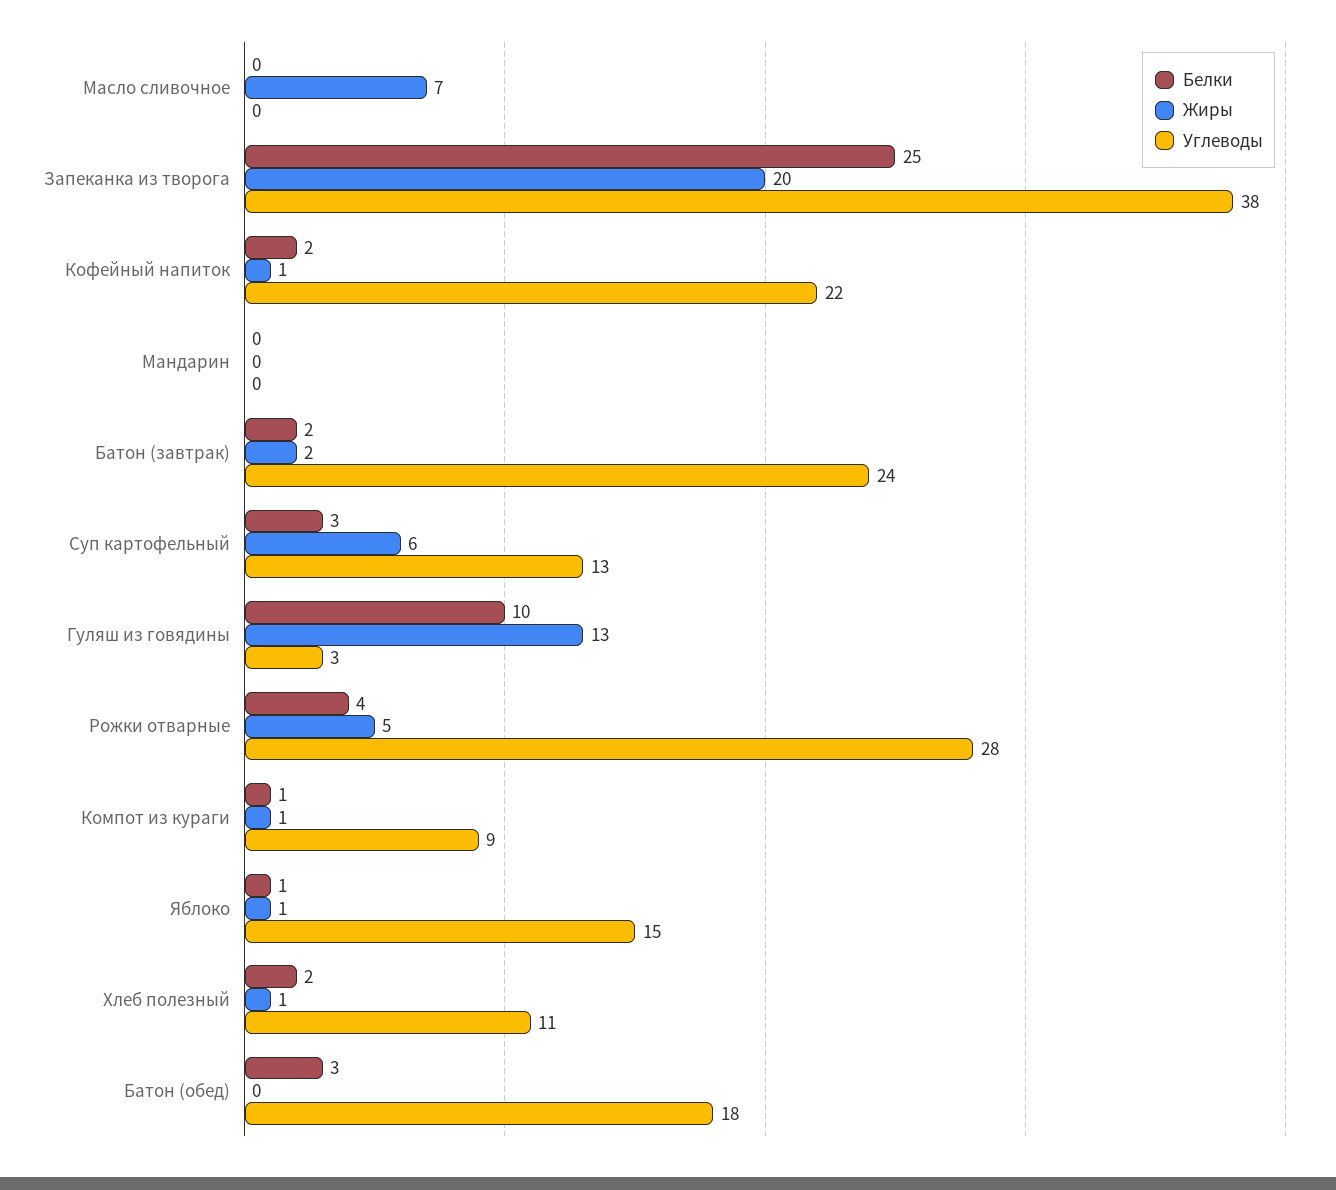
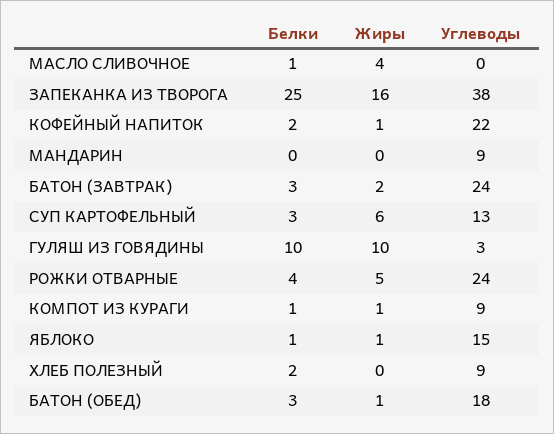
Белки, Масло сливочное: 0 -> 1
Жиры, Масло сливочное: 7 -> 4
Жиры, Запеканка из творога: 20 -> 16
Углеводы, Мандарин: 0 -> 9
Белки, Батон (завтрак): 2 -> 3
Жиры, Гуляш из говядины: 13 -> 10
Углеводы, Рожки отварные: 28 -> 24
Жиры, Хлеб полезный: 1 -> 0
Углеводы, Хлеб полезный: 11 -> 9
Жиры, Батон (обед): 0 -> 1

